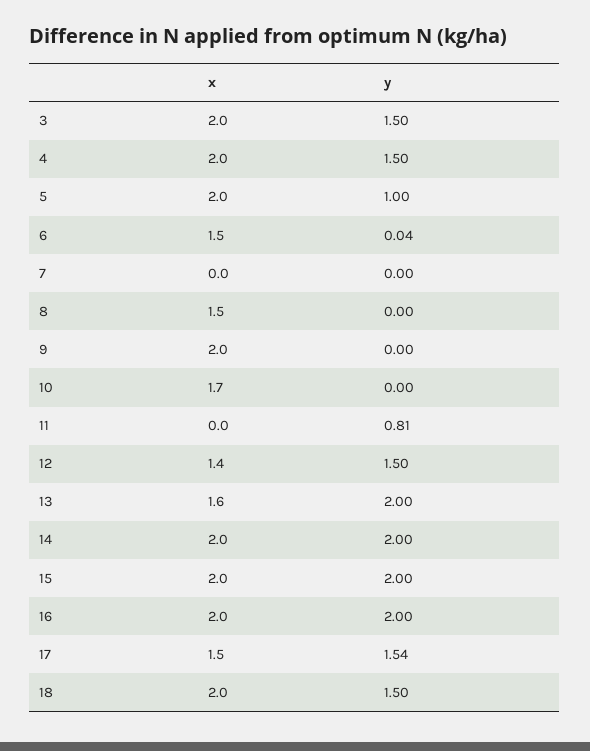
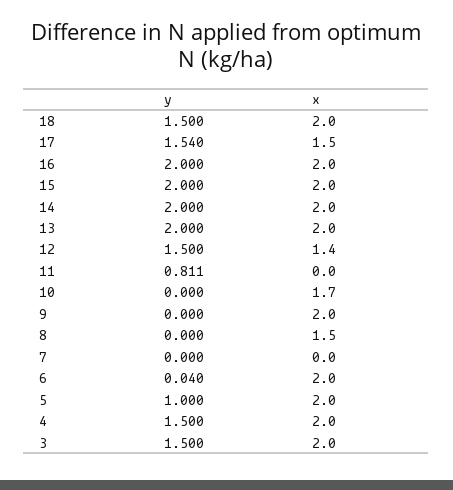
x, 6: 1.5 -> 2
x, 13: 1.6 -> 2

